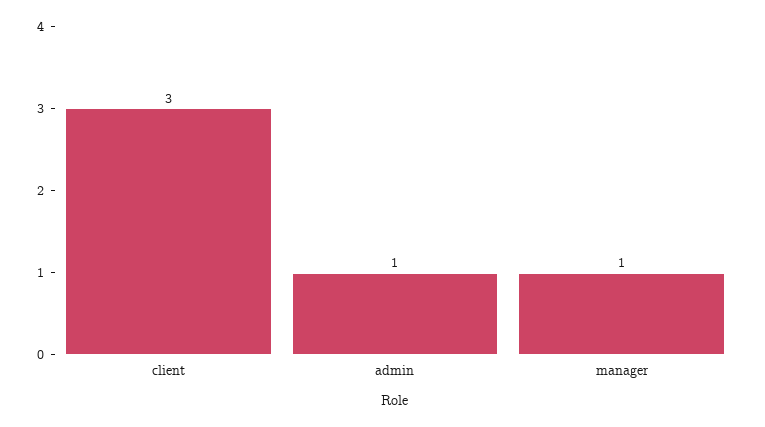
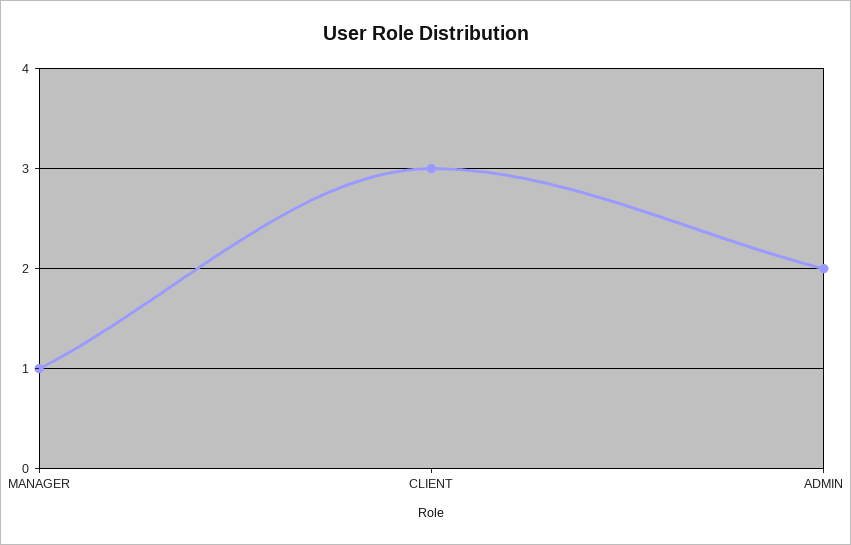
admin: 1 -> 2

